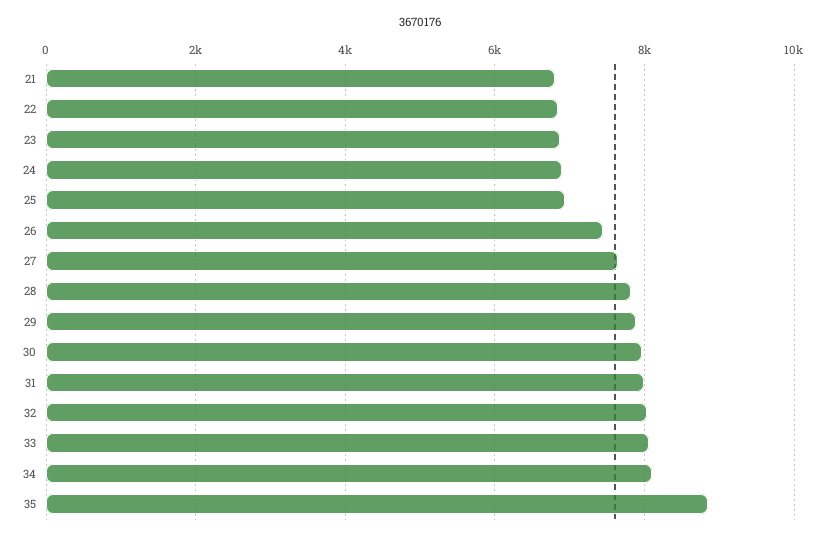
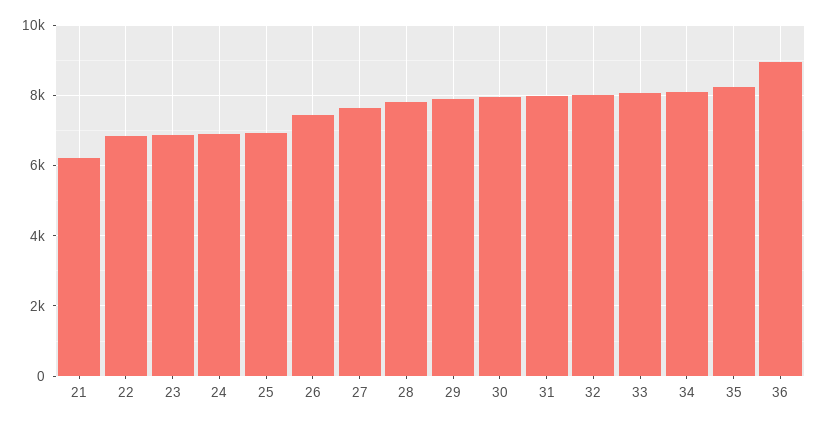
21: 6800 -> 6200
35: 8800 -> 8200
36: none -> 9000

